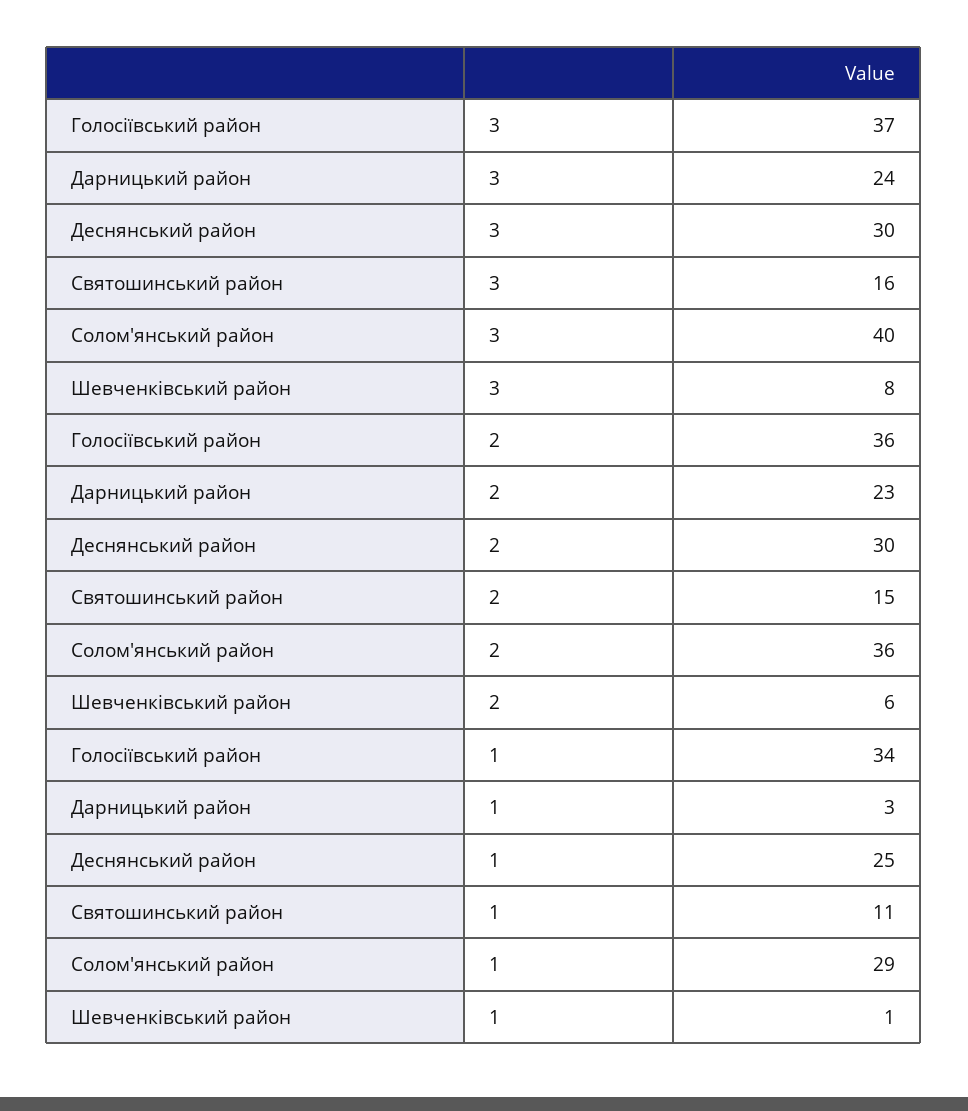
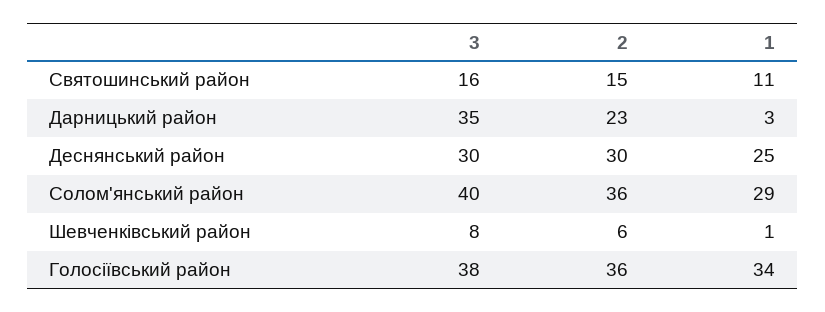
Голосіївський район, 3: 37 -> 38
Дарницький район, 3: 24 -> 35

